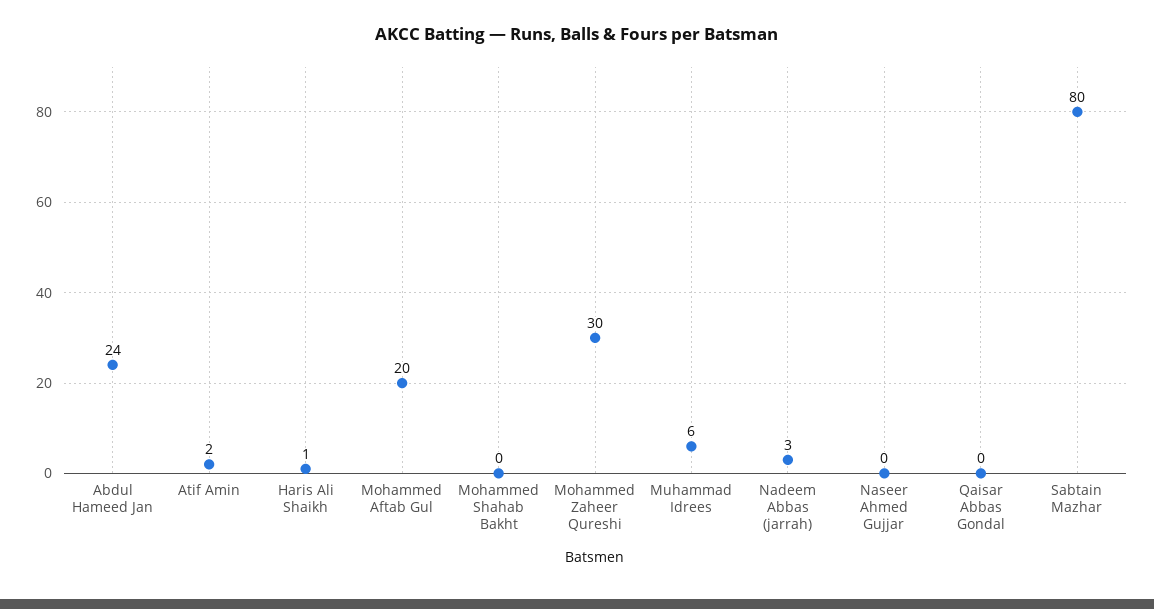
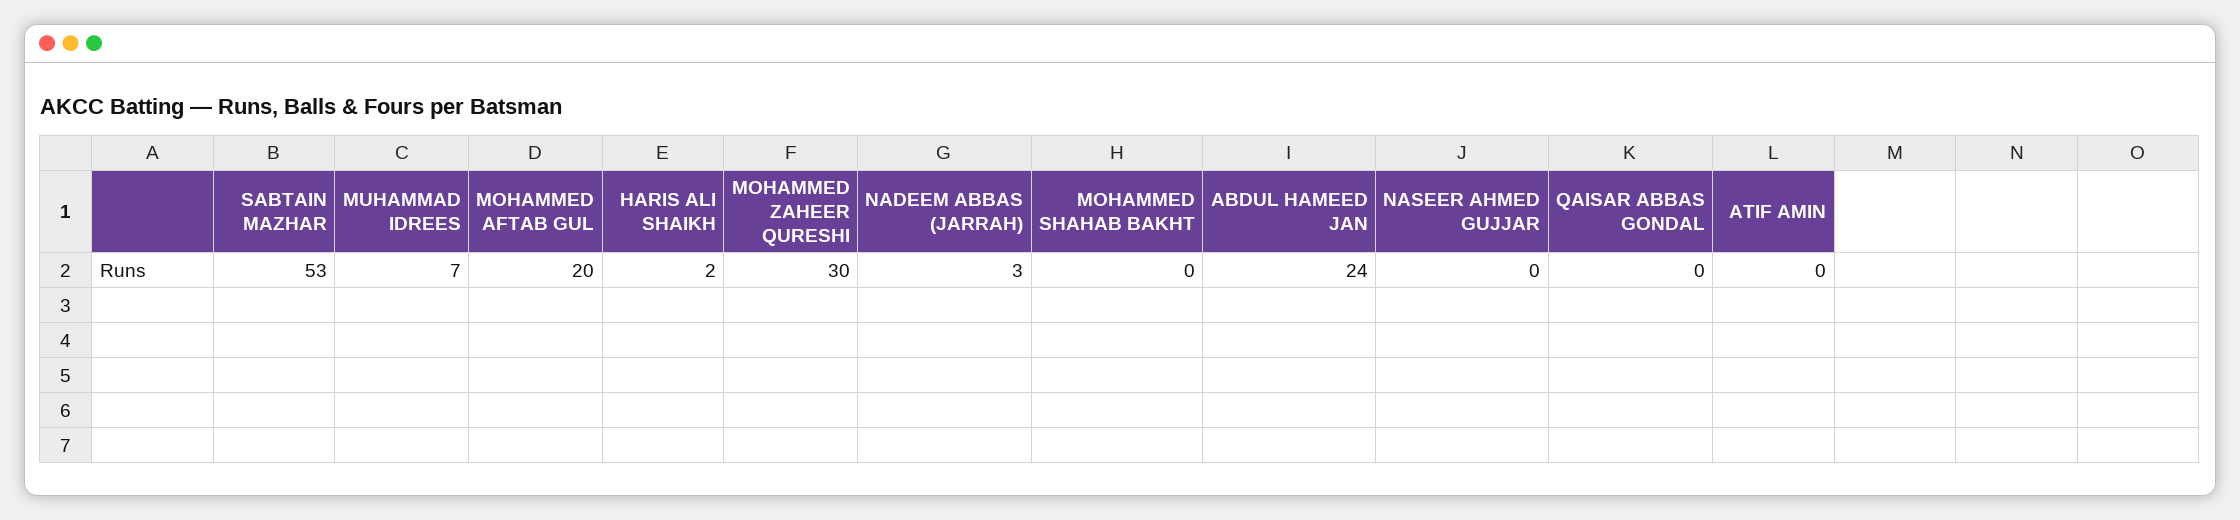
Atif Amin: 2 -> 0
Haris Ali Shaikh: 1 -> 2
Muhammad Idrees: 6 -> 7
Sabtain Mazhar: 80 -> 53

